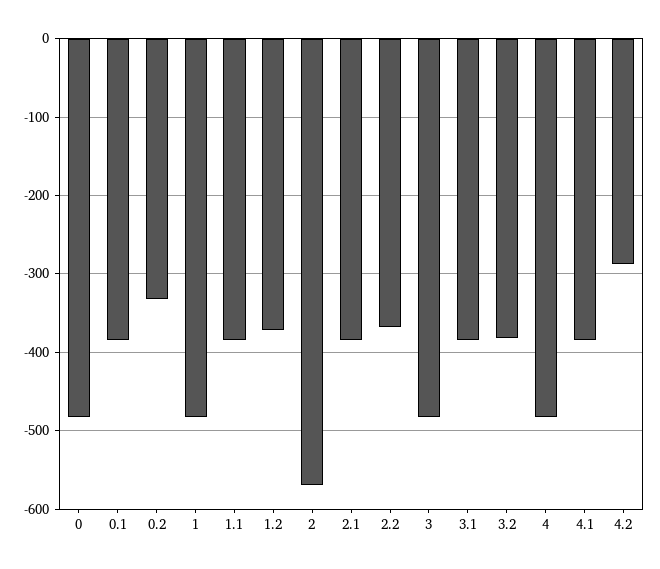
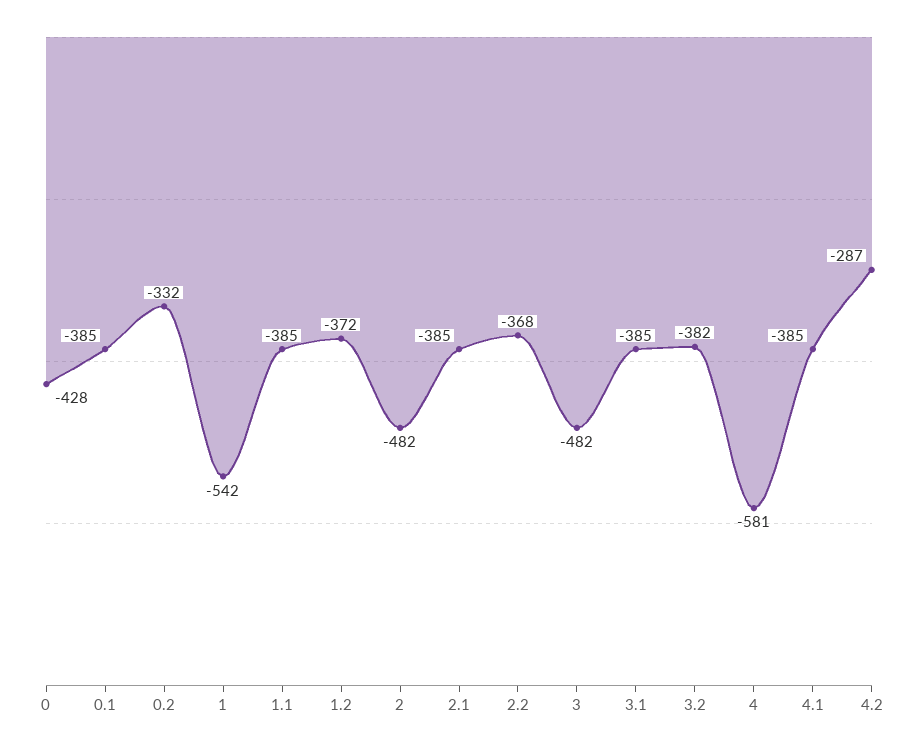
0: -480 -> -428
1: -480 -> -542
2: -570 -> -482
4: -480 -> -581

